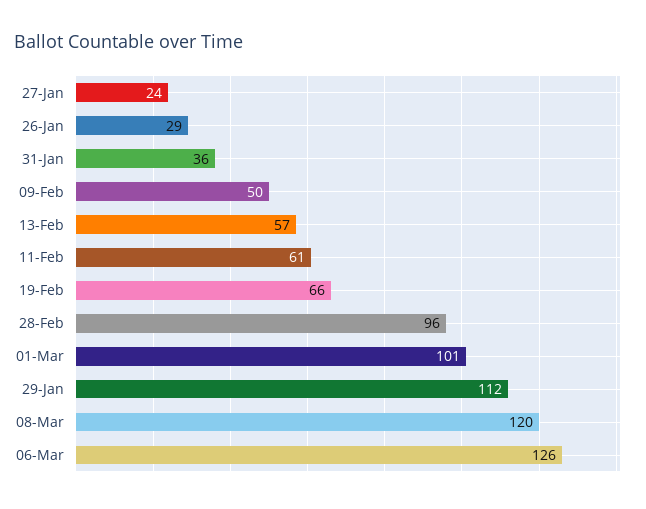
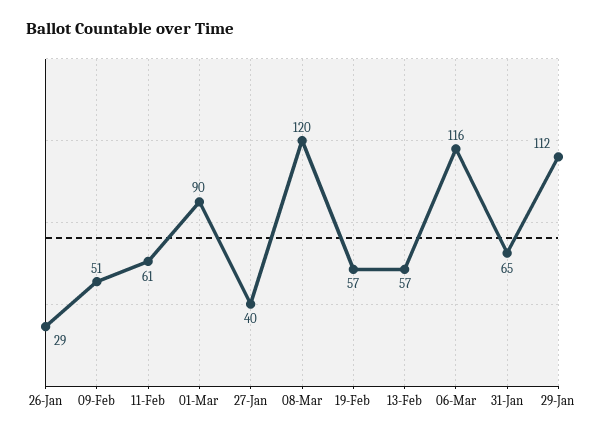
27-Jan: 24 -> 40
31-Jan: 36 -> 65
09-Feb: 50 -> 51
19-Feb: 66 -> 57
28-Feb: 96 -> none
01-Mar: 101 -> 90
06-Mar: 126 -> 116

